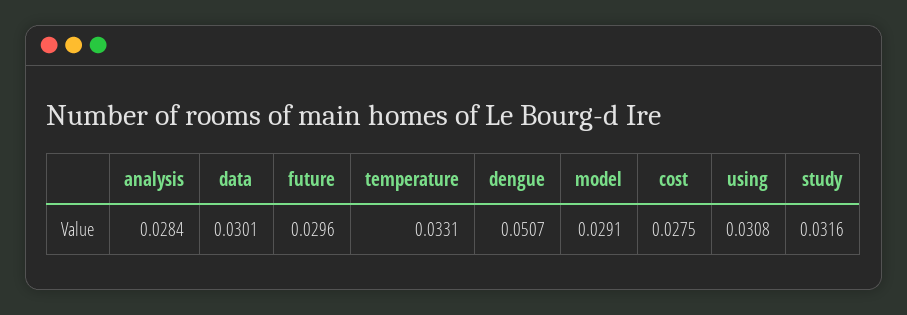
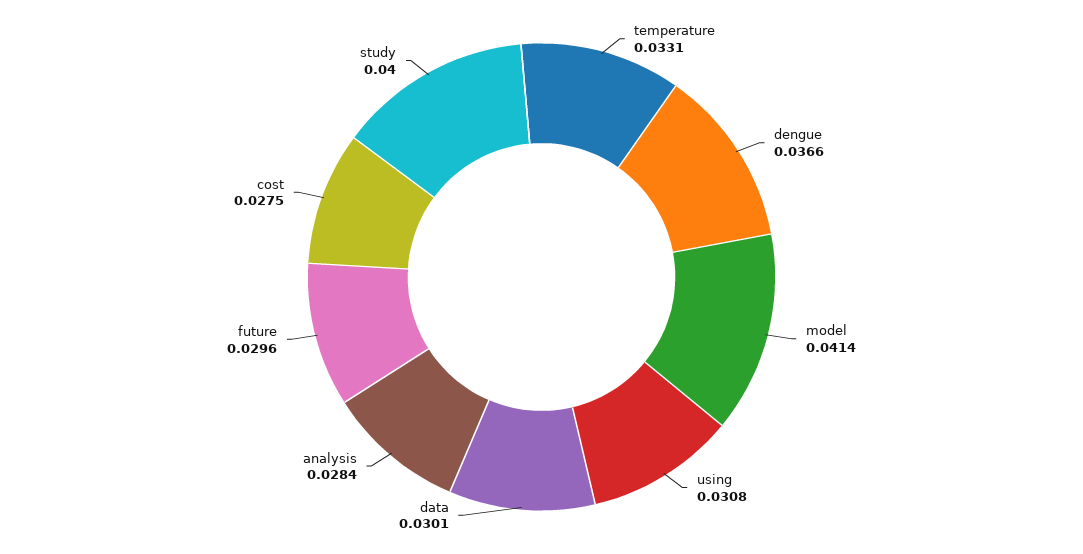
dengue: 0.0507 -> 0.0366
model: 0.0291 -> 0.0414
study: 0.0316 -> 0.04

